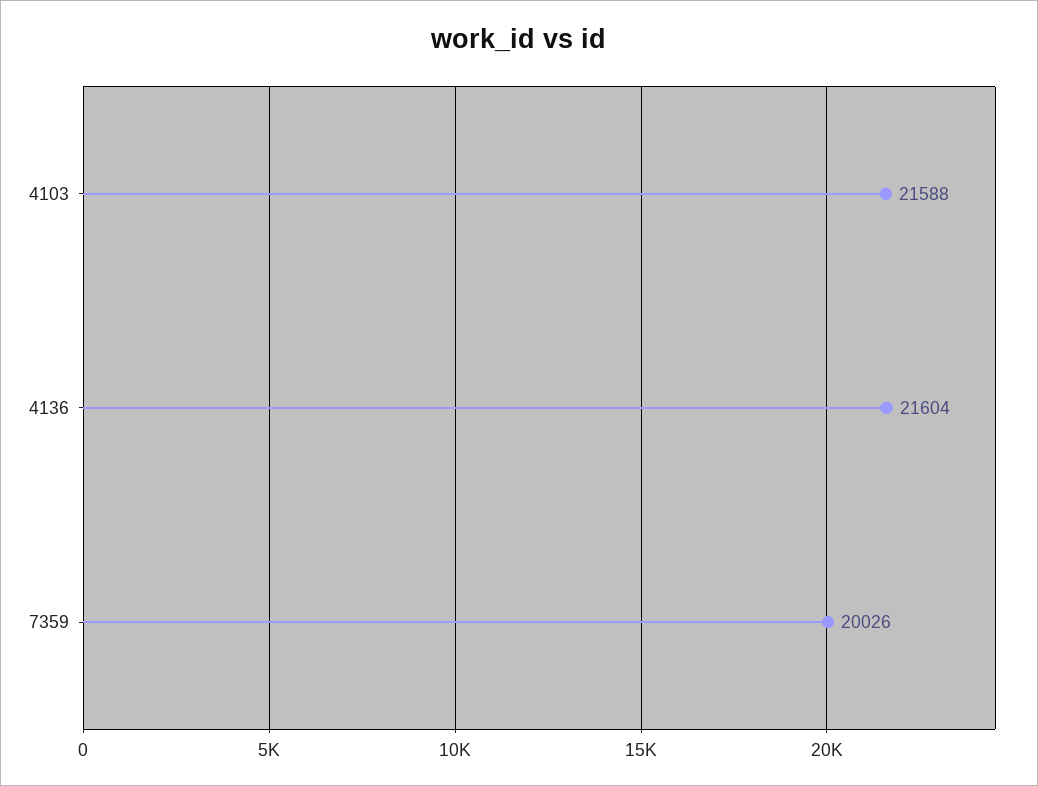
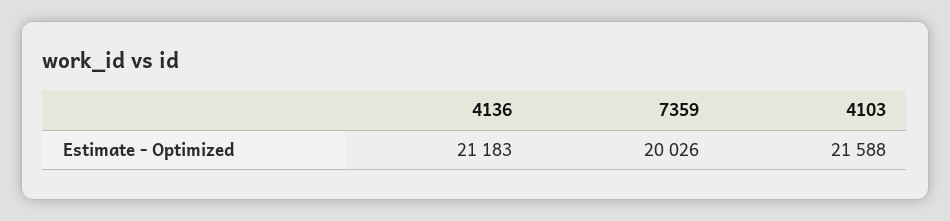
4136: 21604 -> 21183

